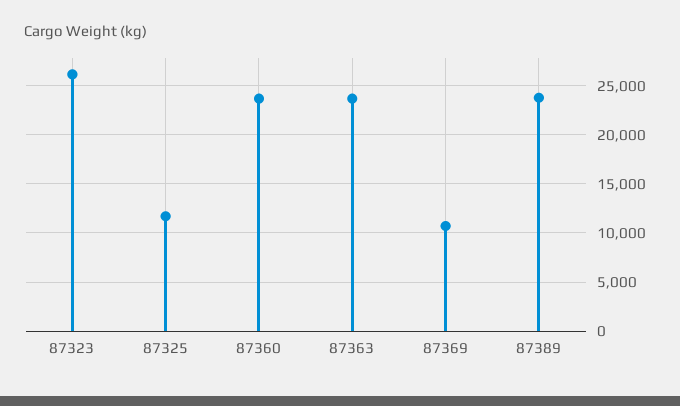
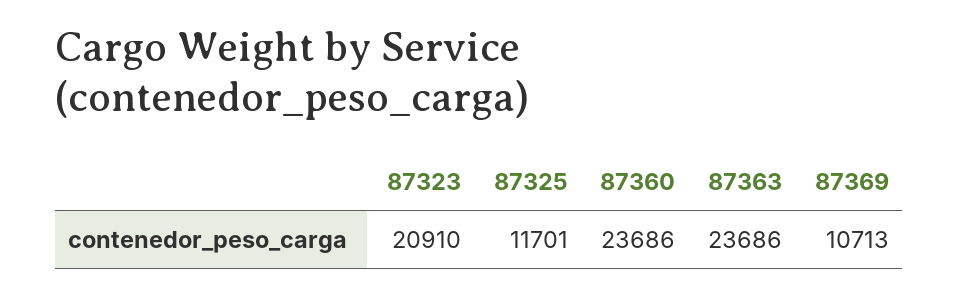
87323: 26000 -> 20910
87389: 24000 -> none

